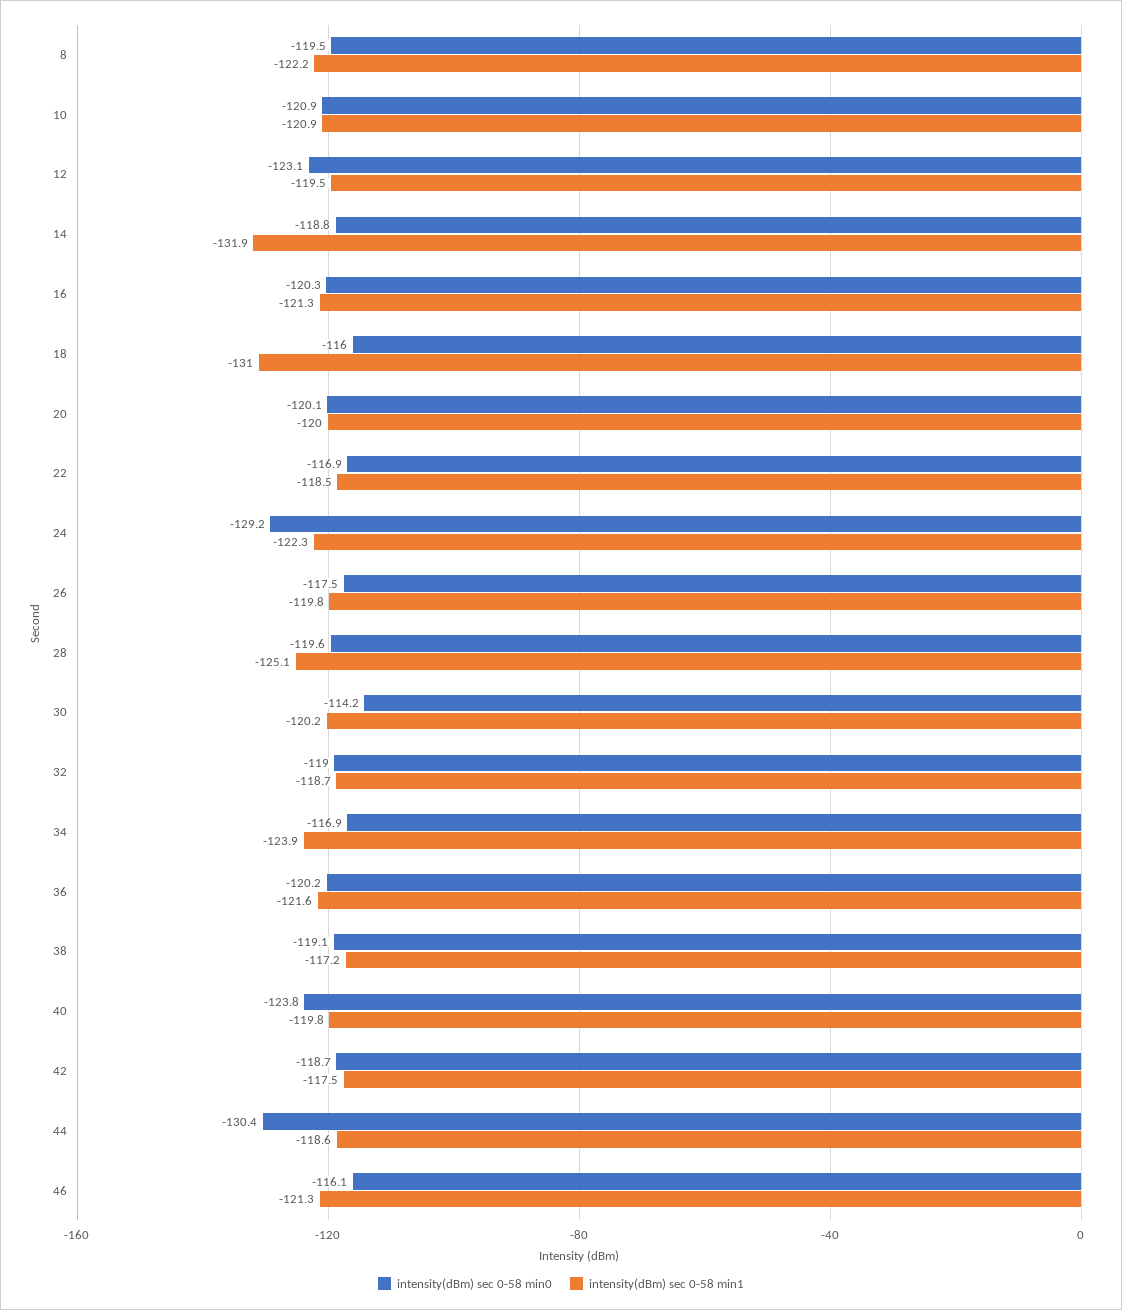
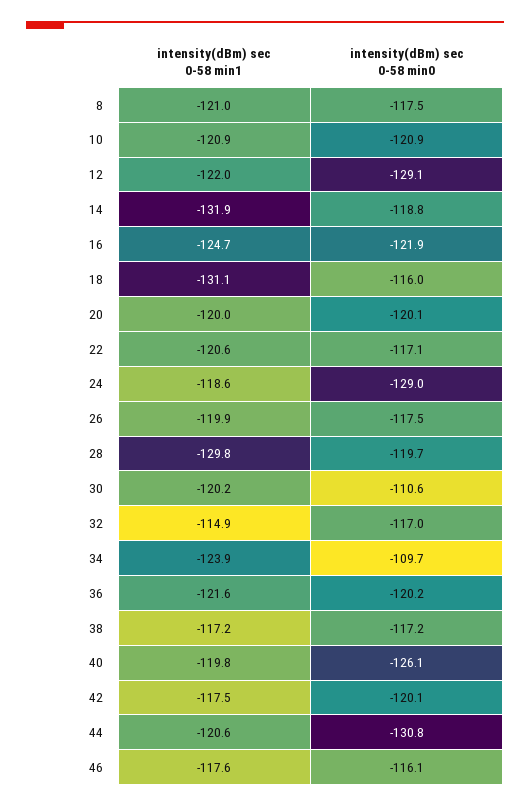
intensity(dBm) sec 0-58 min0, 8: -119.5 -> -117.5
intensity(dBm) sec 0-58 min1, 8: -122.2 -> -121
intensity(dBm) sec 0-58 min0, 12: -123.1 -> -129.1
intensity(dBm) sec 0-58 min1, 12: -119.5 -> -122
intensity(dBm) sec 0-58 min0, 16: -120.3 -> -121.9
intensity(dBm) sec 0-58 min1, 16: -121.3 -> -124.7
intensity(dBm) sec 0-58 min1, 18: -131 -> -131.1
intensity(dBm) sec 0-58 min0, 22: -116.9 -> -117.1
intensity(dBm) sec 0-58 min1, 22: -118.5 -> -120.6
intensity(dBm) sec 0-58 min0, 24: -129.2 -> -129
intensity(dBm) sec 0-58 min1, 24: -122.3 -> -118.6
intensity(dBm) sec 0-58 min1, 26: -119.8 -> -119.9
intensity(dBm) sec 0-58 min0, 28: -119.6 -> -119.7
intensity(dBm) sec 0-58 min1, 28: -125.1 -> -129.8
intensity(dBm) sec 0-58 min0, 30: -114.2 -> -110.6
intensity(dBm) sec 0-58 min0, 32: -119 -> -117
intensity(dBm) sec 0-58 min1, 32: -118.7 -> -114.9
intensity(dBm) sec 0-58 min0, 34: -116.9 -> -109.7
intensity(dBm) sec 0-58 min0, 38: -119.1 -> -117.2
intensity(dBm) sec 0-58 min0, 40: -123.8 -> -126.1
intensity(dBm) sec 0-58 min0, 42: -118.7 -> -120.1
intensity(dBm) sec 0-58 min0, 44: -130.4 -> -130.8
intensity(dBm) sec 0-58 min1, 44: -118.6 -> -120.6
intensity(dBm) sec 0-58 min1, 46: -121.3 -> -117.6

